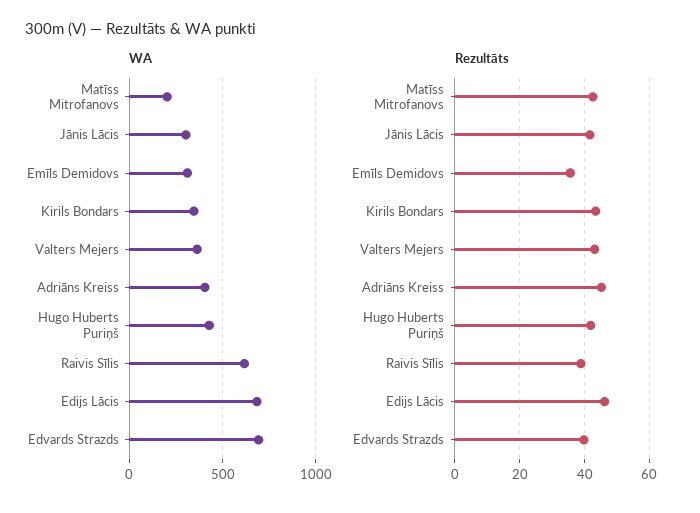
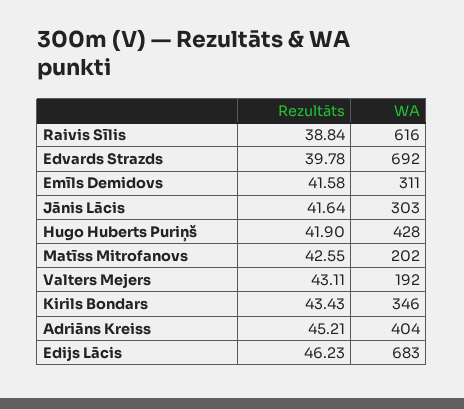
WA, Valters Mejers: 350 -> 192
Rezultāts, Emīls Demidovs: 36 -> 41.58

